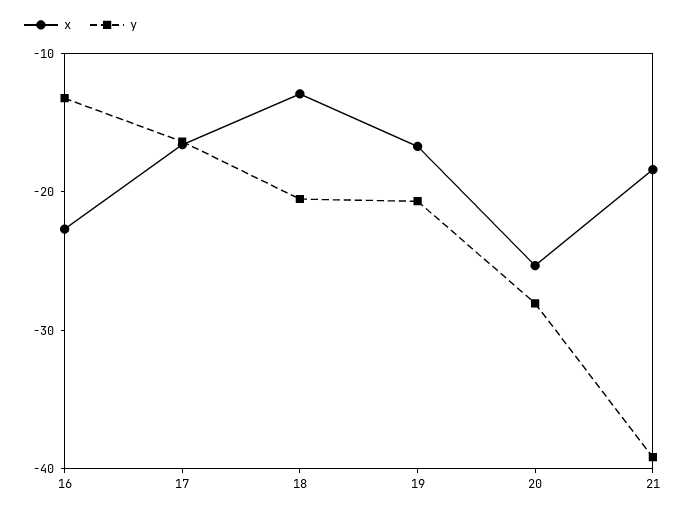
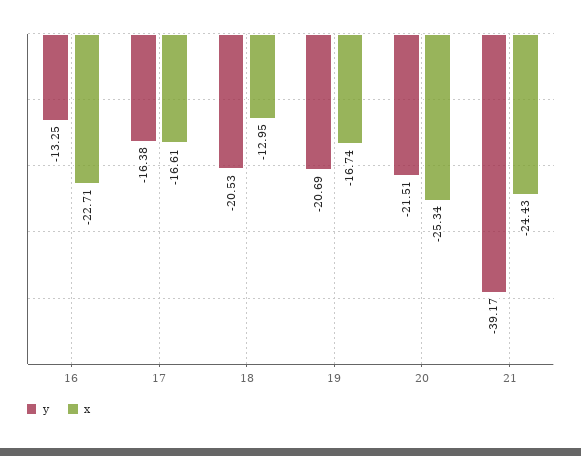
y, 20: -28 -> -21.51
x, 21: -18 -> -24.43

